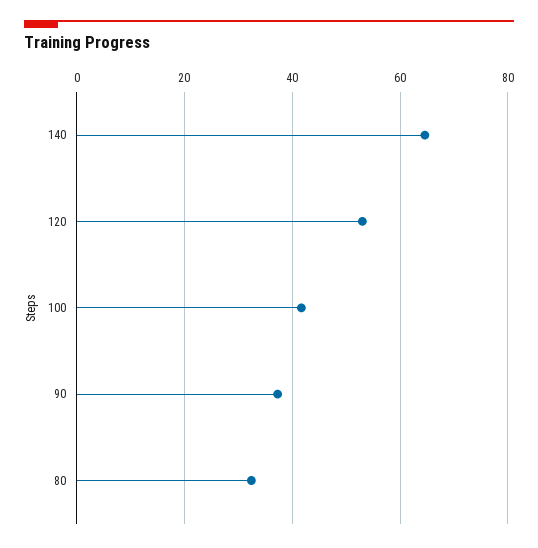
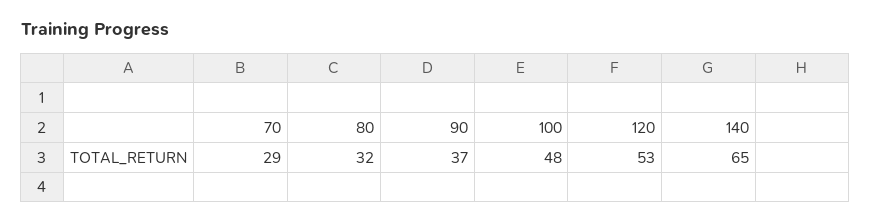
100: 42 -> 48
70: none -> 29

